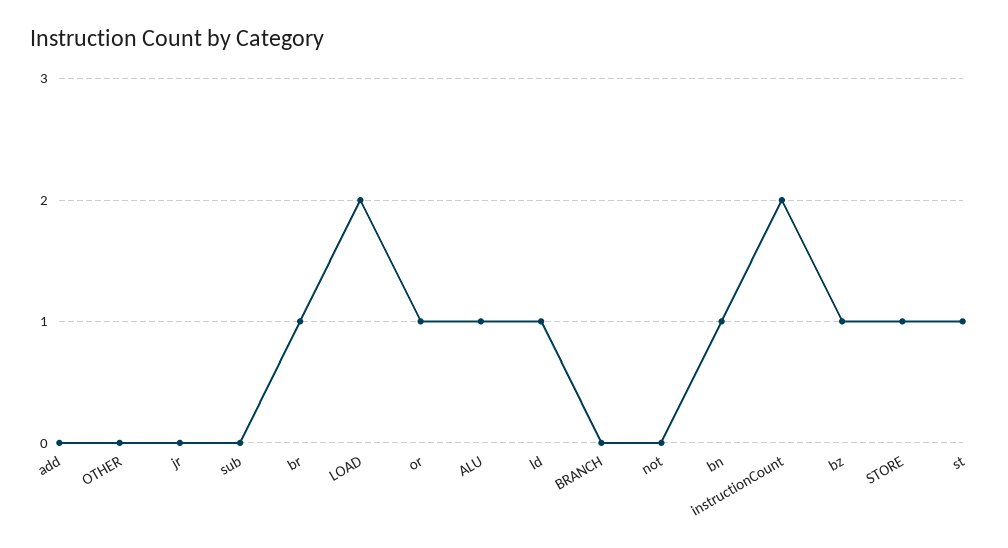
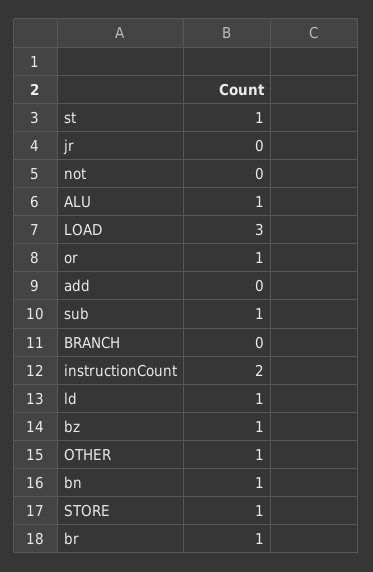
OTHER: 0 -> 1
sub: 0 -> 1
LOAD: 2 -> 3

